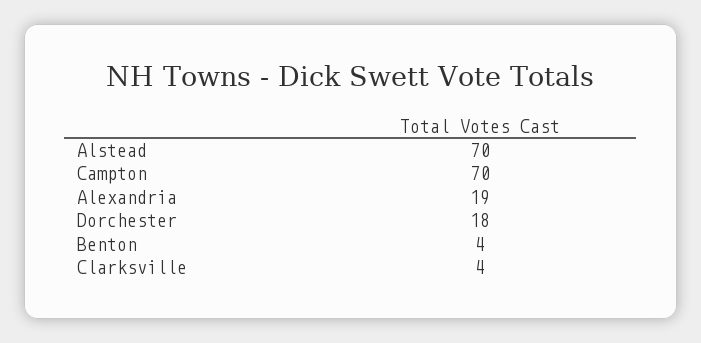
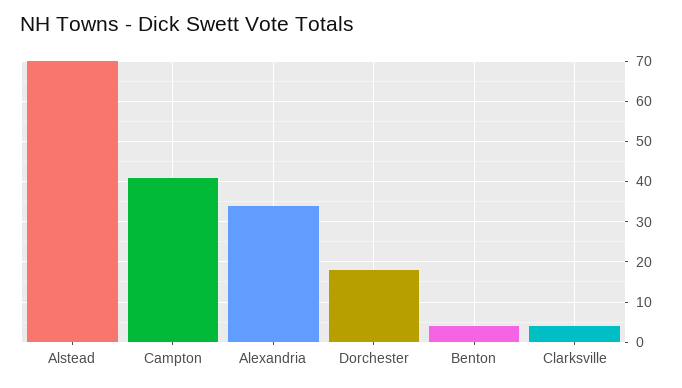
Campton: 70 -> 40
Alexandria: 19 -> 35

